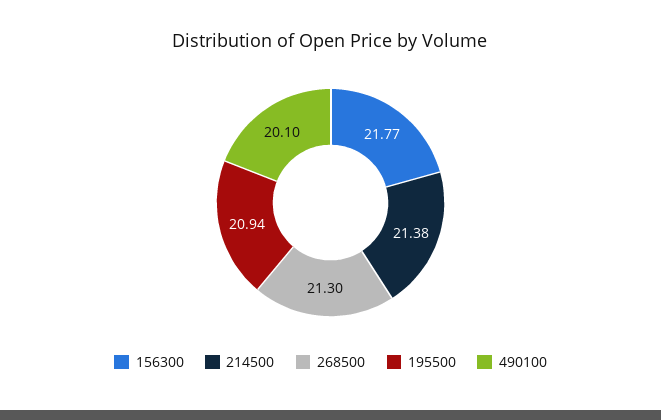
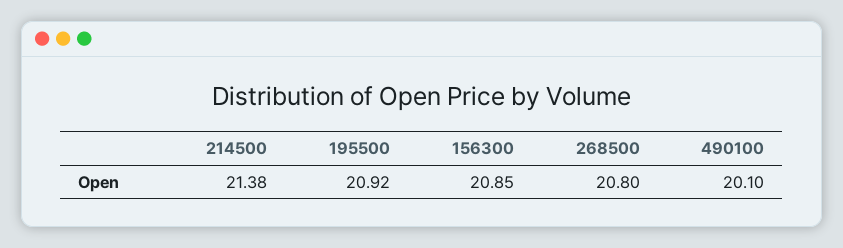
156300: 21.77 -> 20.85
268500: 21.3 -> 20.8
195500: 20.94 -> 20.92

